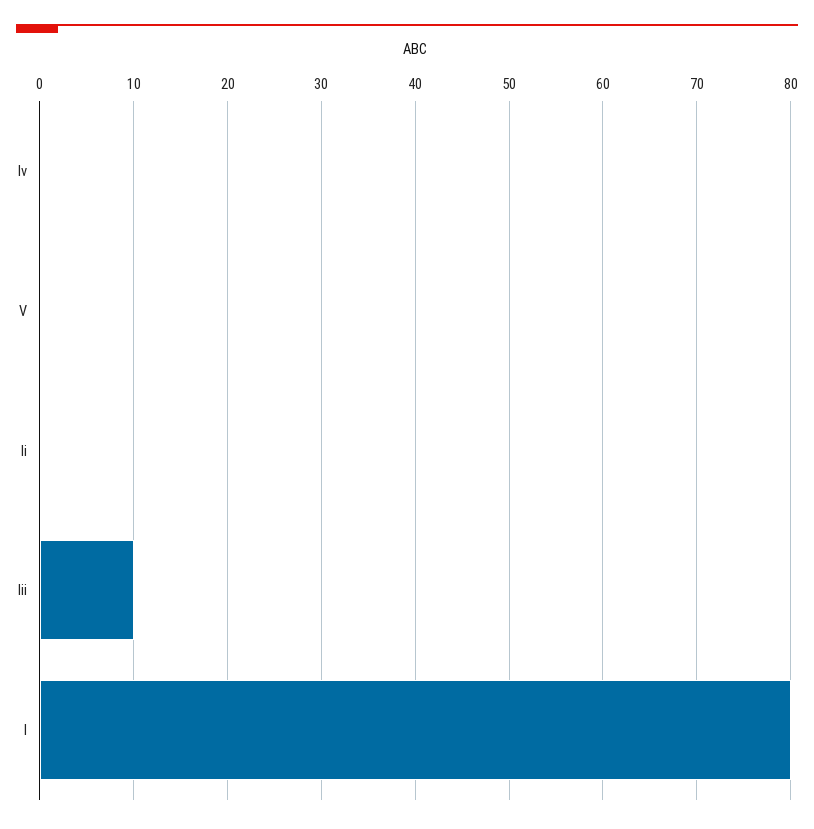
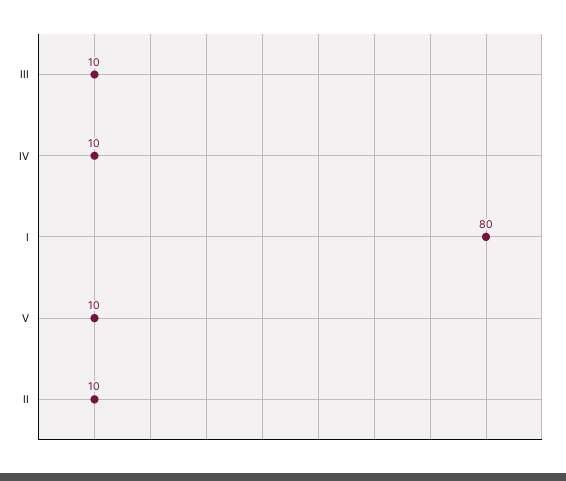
Iv: 0 -> 10
V: 0 -> 10
Ii: 0 -> 10

